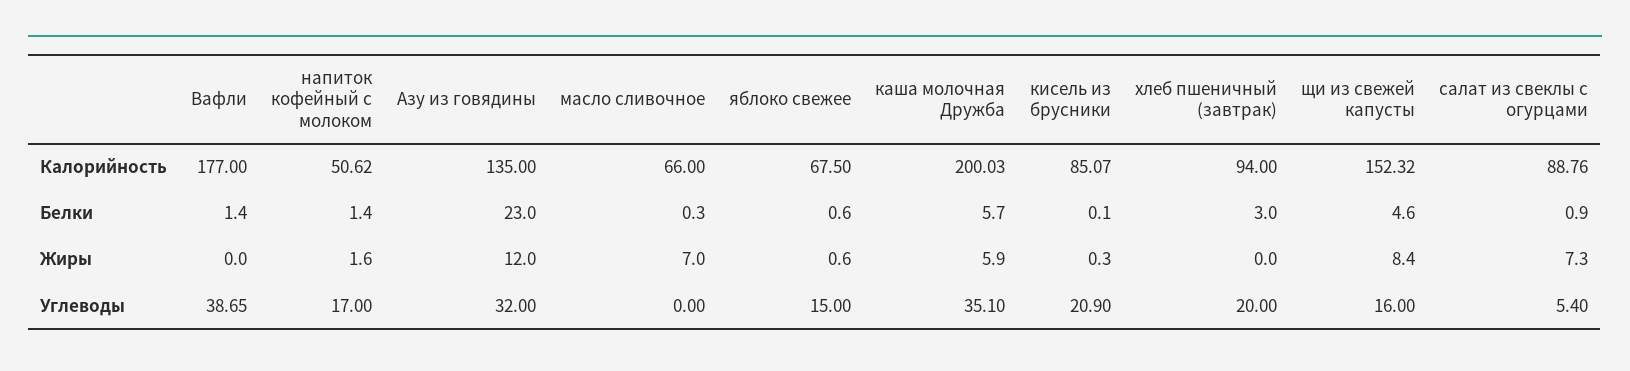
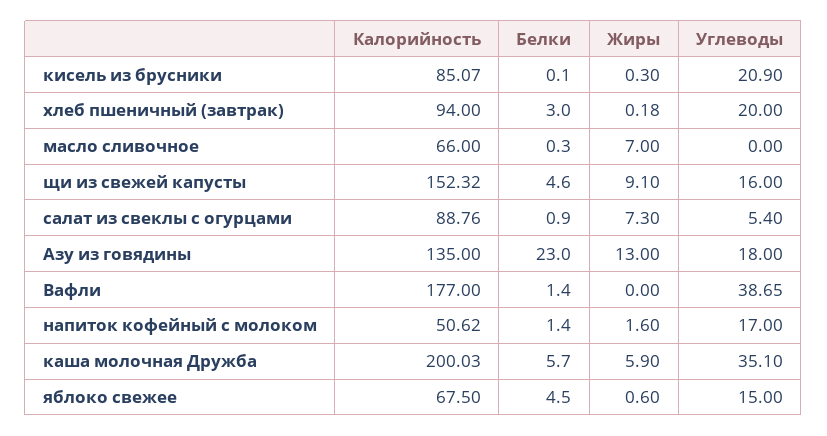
яблоко свежее, Белки: 0.6 -> 4.5
Азу из говядины, Жиры: 12 -> 13
хлеб пшеничный (завтрак), Жиры: 0 -> 0.18
щи из свежей капусты, Жиры: 8.4 -> 9.1
Азу из говядины, Углеводы: 32 -> 18

